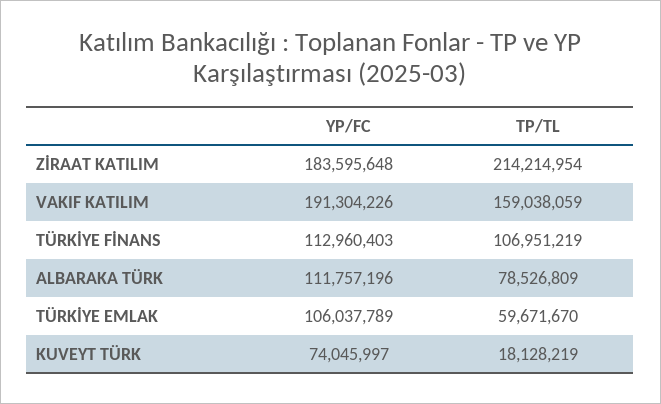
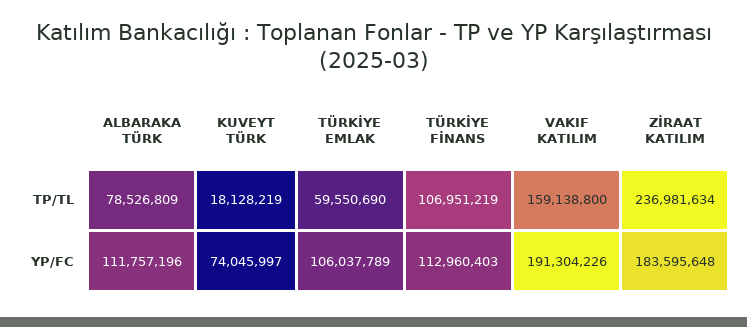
TP/TL, ZİRAAT KATILIM: 214214954 -> 236981634
TP/TL, VAKIF KATILIM: 159038059 -> 159138800
TP/TL, TÜRKİYE EMLAK: 59671670 -> 59550690

